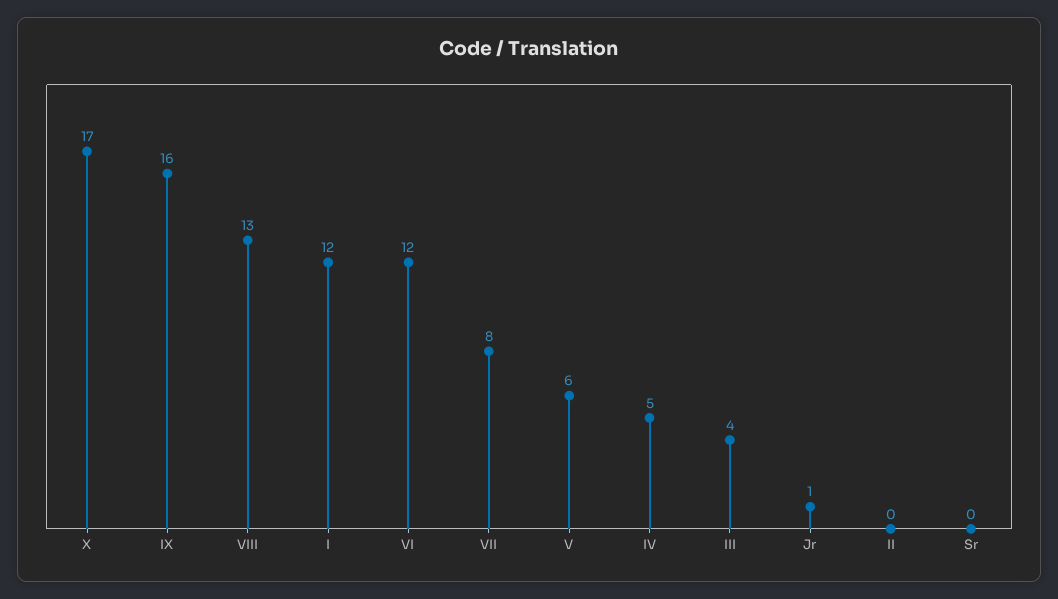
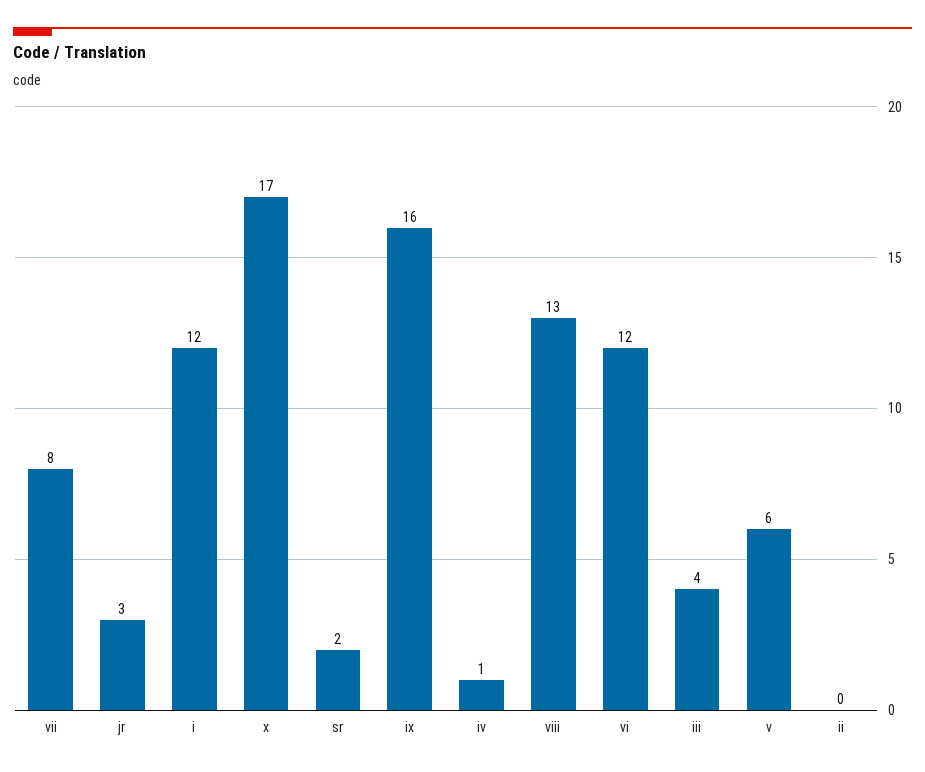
IV: 5 -> 1
Jr: 1 -> 3
Sr: 0 -> 2

